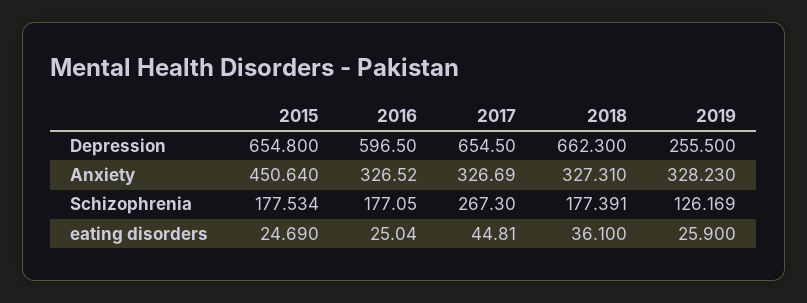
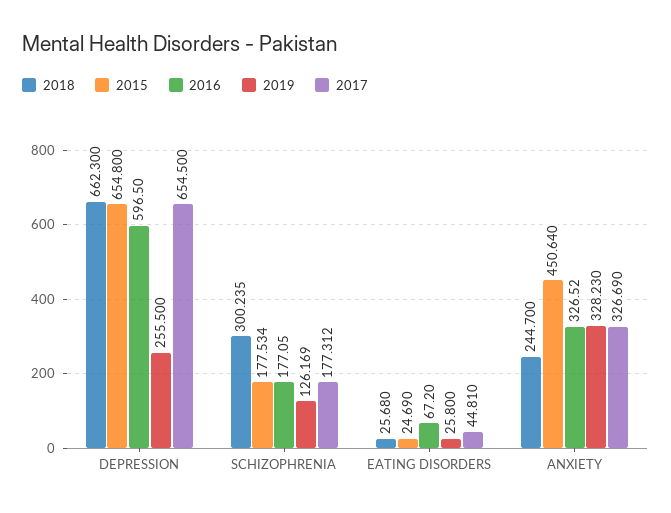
2018, Anxiety: 327.31 -> 244.7
2017, Schizophrenia: 267.3 -> 177.312
2018, Schizophrenia: 177.391 -> 300.235
2016, eating disorders: 25.04 -> 67.2
2018, eating disorders: 36.1 -> 25.68
2019, eating disorders: 25.9 -> 25.8

